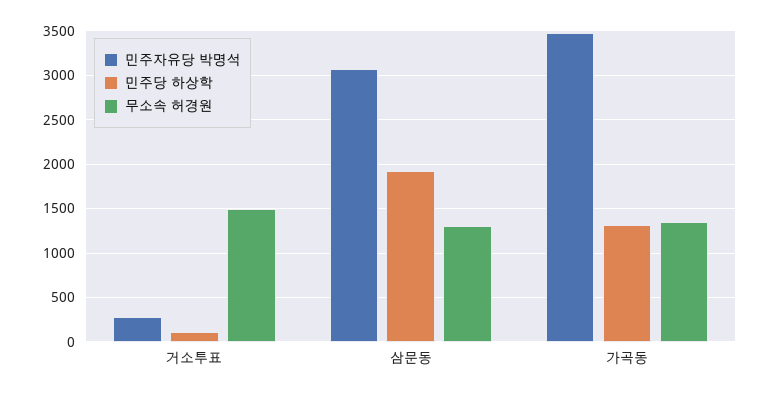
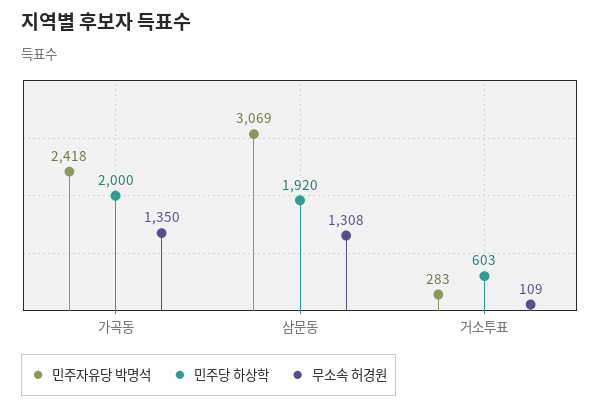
민주당 하상학, 거소투표: 100 -> 603
무소속 허경원, 거소투표: 1500 -> 109
민주자유당 박명석, 가곡동: 3500 -> 2418
민주당 하상학, 가곡동: 1300 -> 2000

